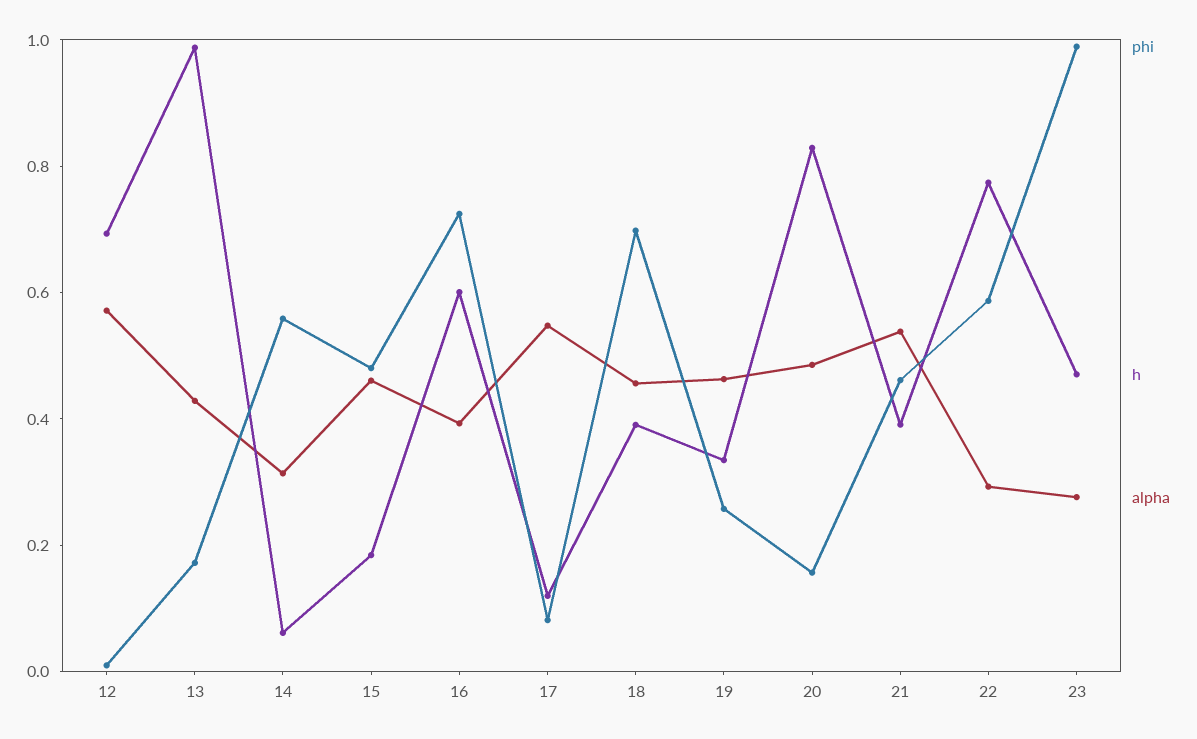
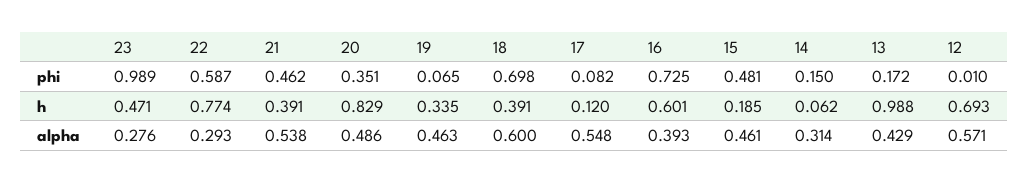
phi, 14: 0.55 -> 0.15
alpha, 18: 0.45 -> 0.6
phi, 19: 0.25 -> 0.065
phi, 20: 0.15 -> 0.351

